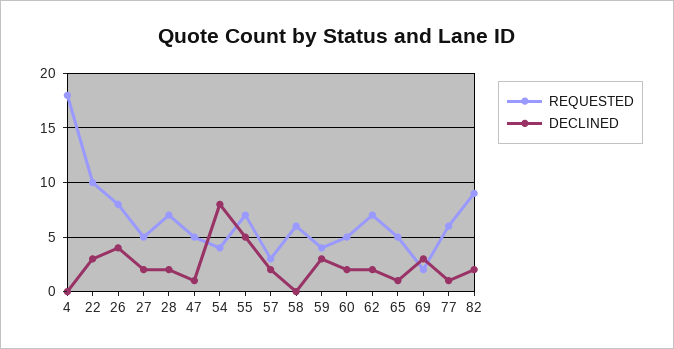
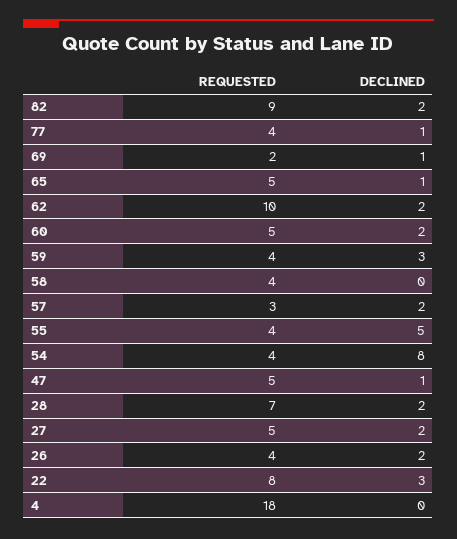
REQUESTED, 22: 10 -> 8
REQUESTED, 26: 8 -> 4
DECLINED, 26: 4 -> 2
REQUESTED, 55: 7 -> 4
REQUESTED, 58: 6 -> 4
REQUESTED, 62: 7 -> 10
DECLINED, 69: 3 -> 1
REQUESTED, 77: 6 -> 4

